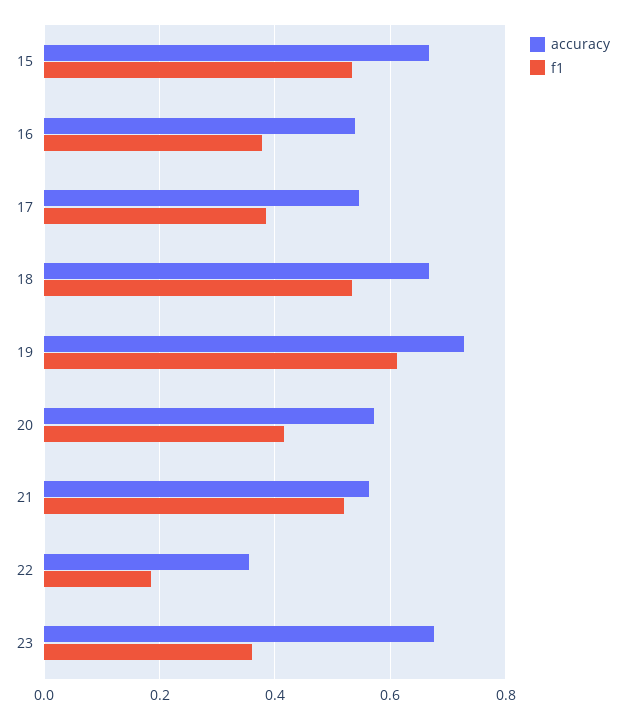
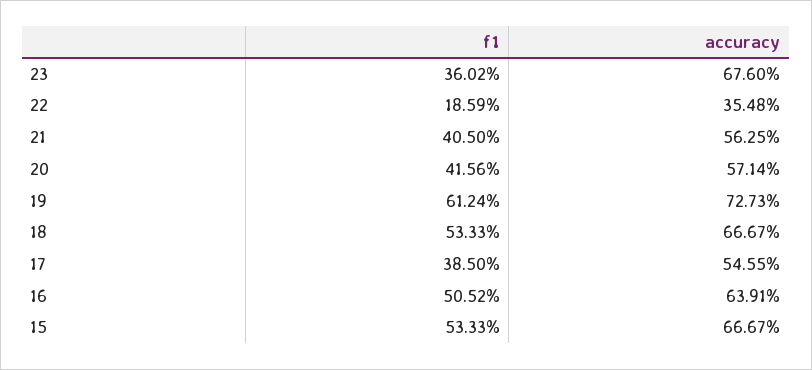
accuracy, 16: 0.54 -> 0.6391
f1, 16: 0.38 -> 0.5052
f1, 21: 0.52 -> 0.405

